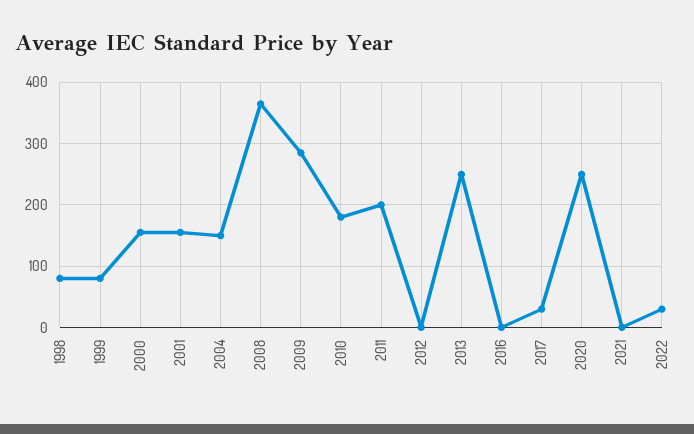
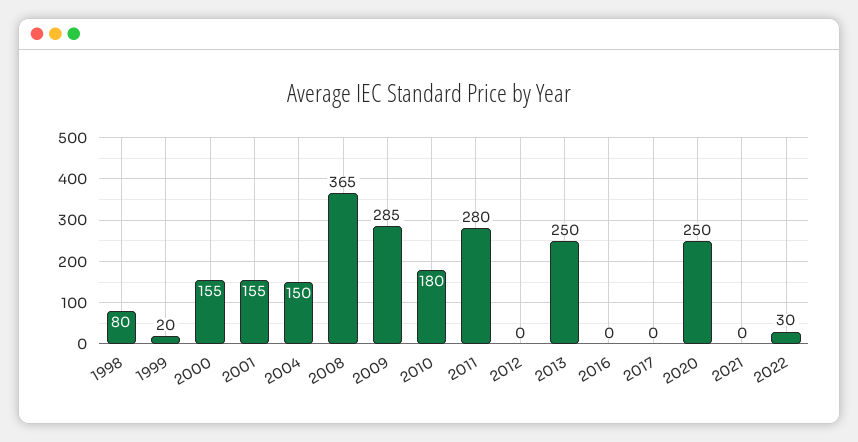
1999: 80 -> 20
2011: 200 -> 280
2017: 30 -> 0

